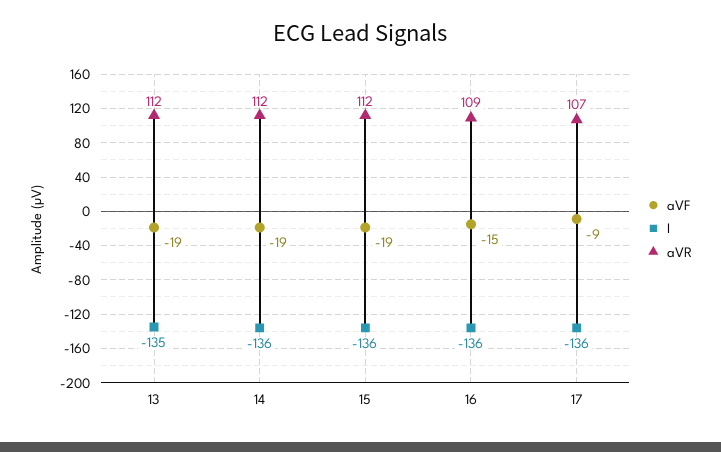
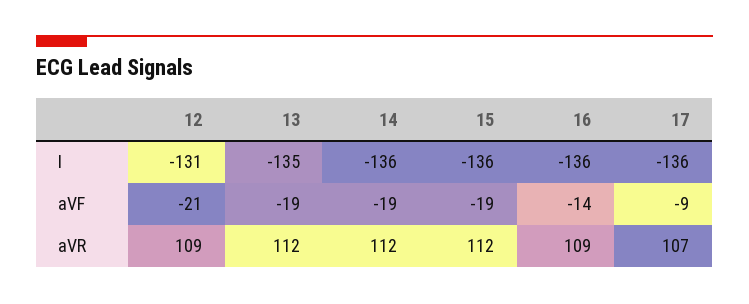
aVF, 16: -15 -> -14
I, 12: none -> -131
aVF, 12: none -> -21
aVR, 12: none -> 109

